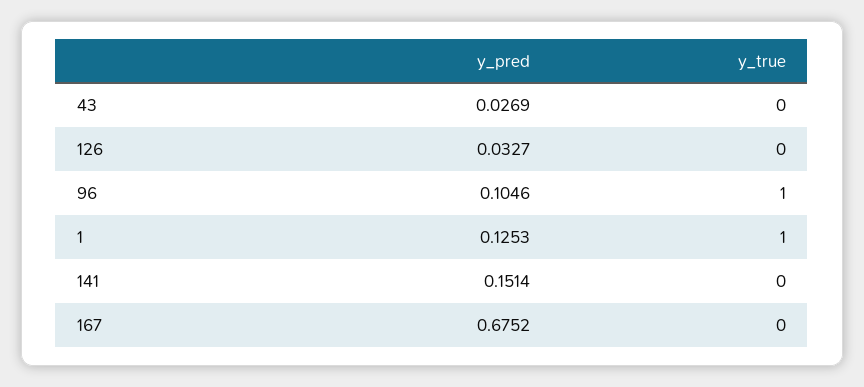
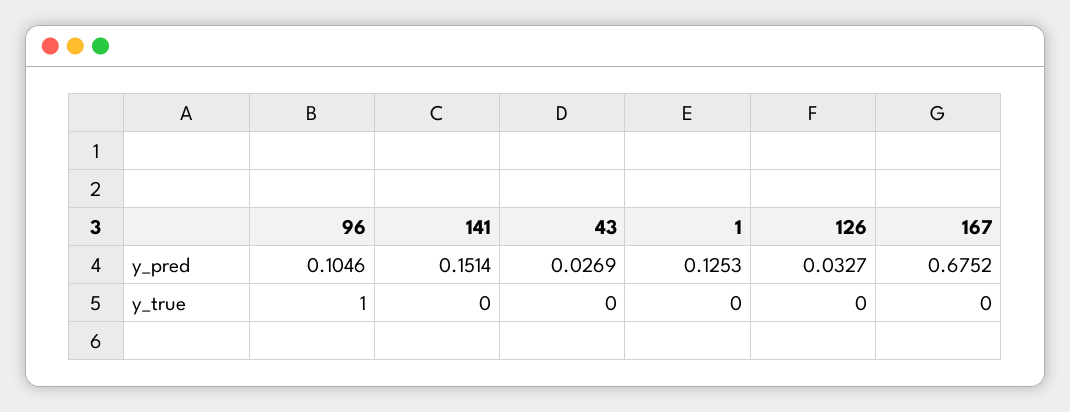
y_true, 1: 1 -> 0

